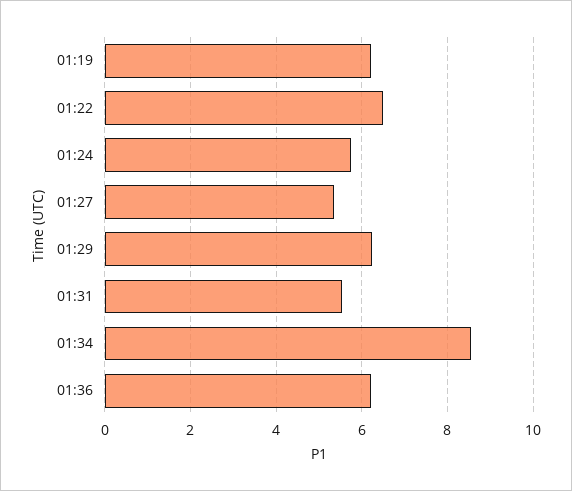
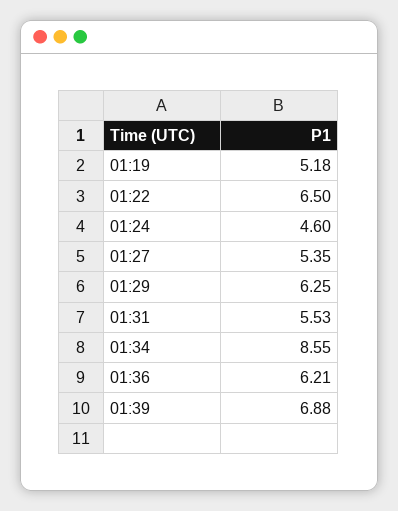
01:19: 6.2 -> 5.18
01:24: 5.8 -> 4.6
01:39: none -> 6.88

